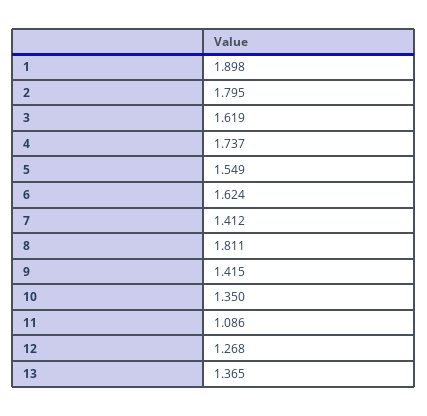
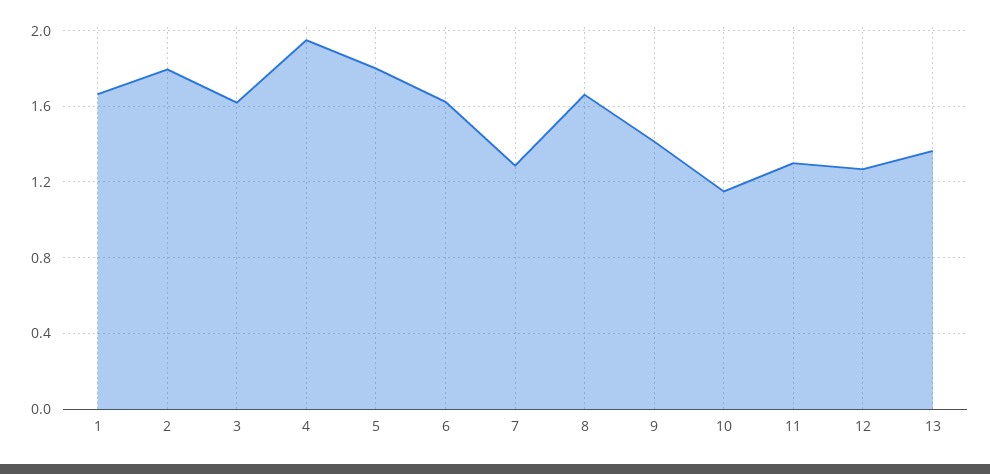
1: 1.898 -> 1.65
4: 1.737 -> 1.95
5: 1.549 -> 1.8
7: 1.412 -> 1.3
8: 1.811 -> 1.65
10: 1.35 -> 1.15
11: 1.086 -> 1.3

